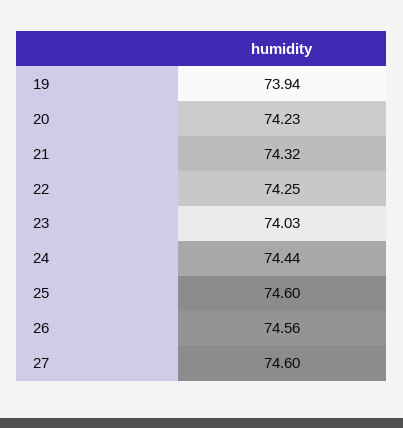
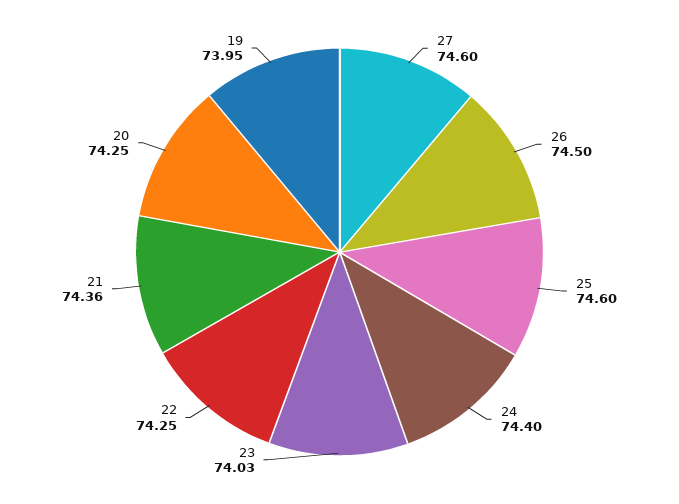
19: 73.94 -> 73.95
20: 74.23 -> 74.25
21: 74.32 -> 74.36
24: 74.44 -> 74.4
26: 74.56 -> 74.5

